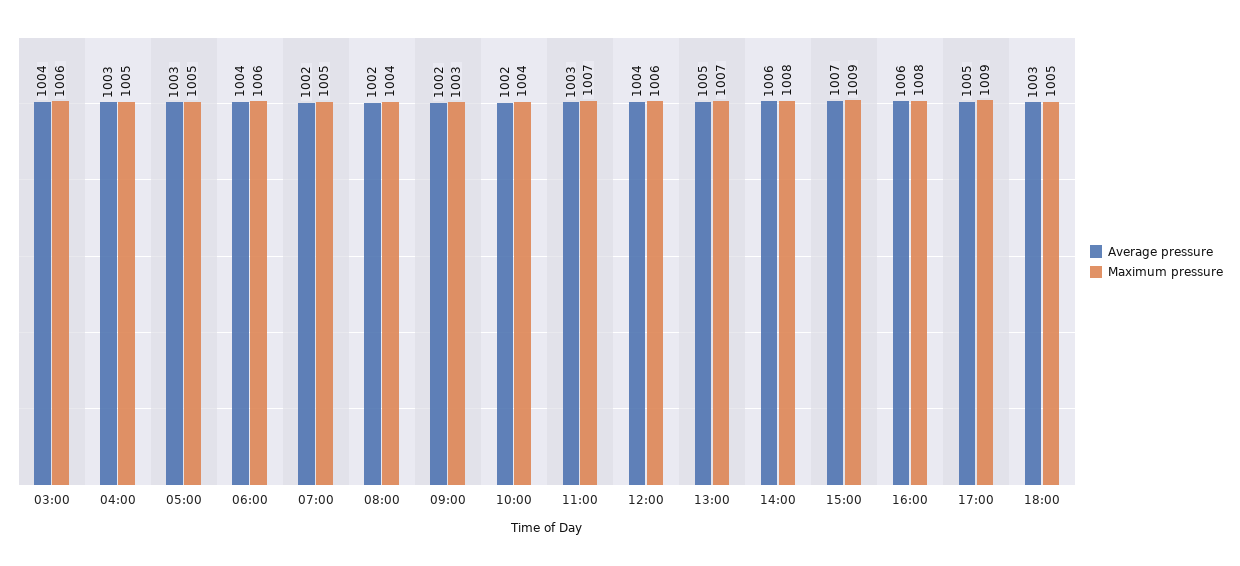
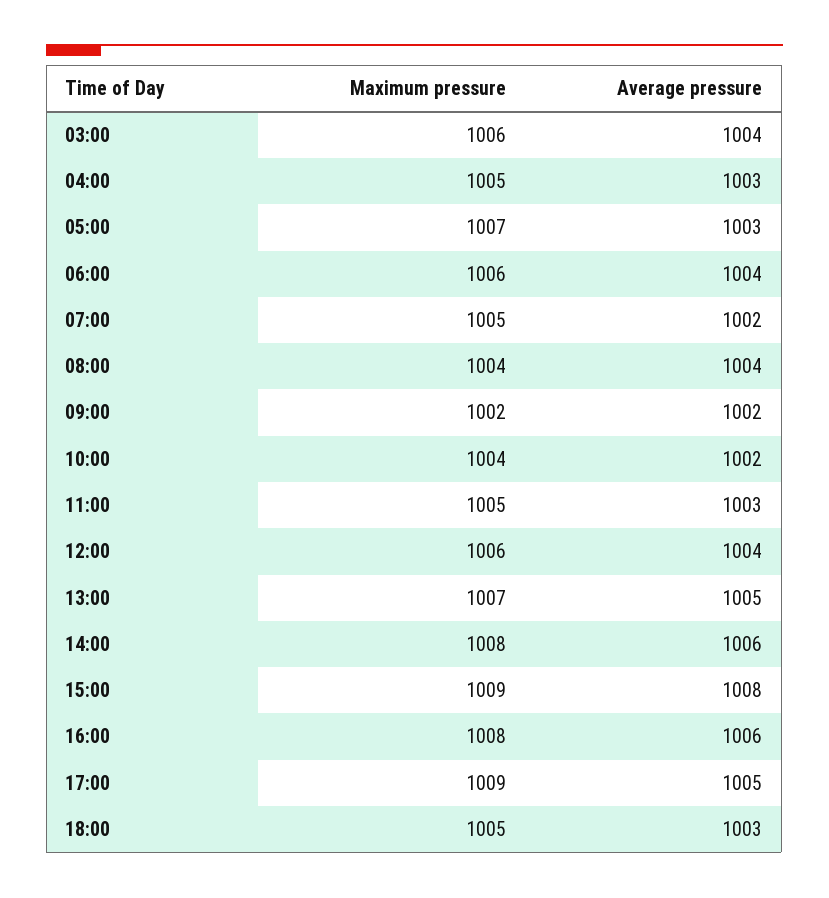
Maximum pressure, 05:00: 1005 -> 1007
Average pressure, 08:00: 1002 -> 1004
Maximum pressure, 09:00: 1003 -> 1002
Maximum pressure, 11:00: 1007 -> 1005
Average pressure, 15:00: 1007 -> 1008

